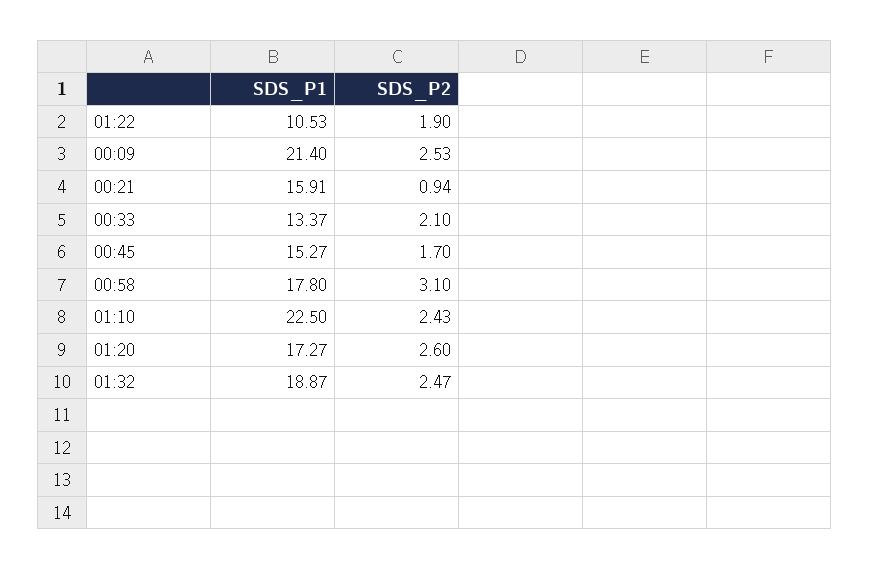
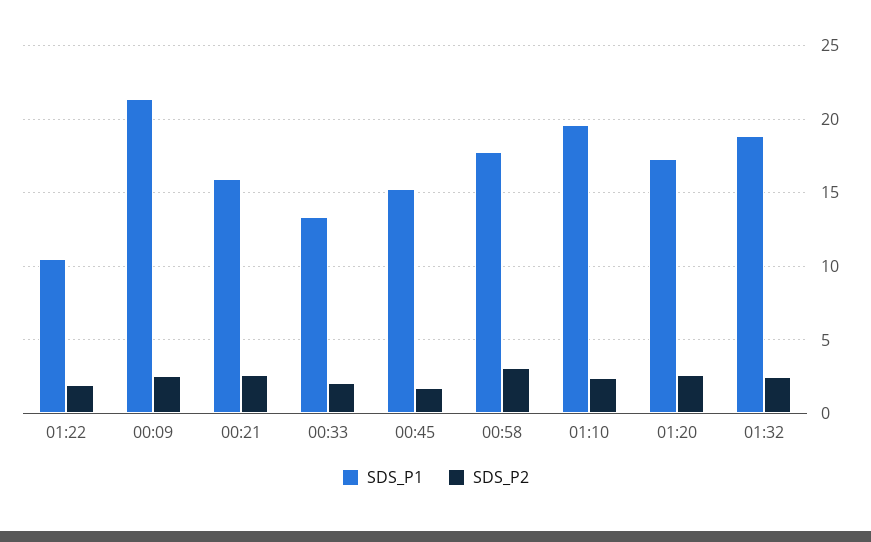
SDS_P2, 00:21: 0.94 -> 2.5
SDS_P1, 01:10: 22.5 -> 19.5

